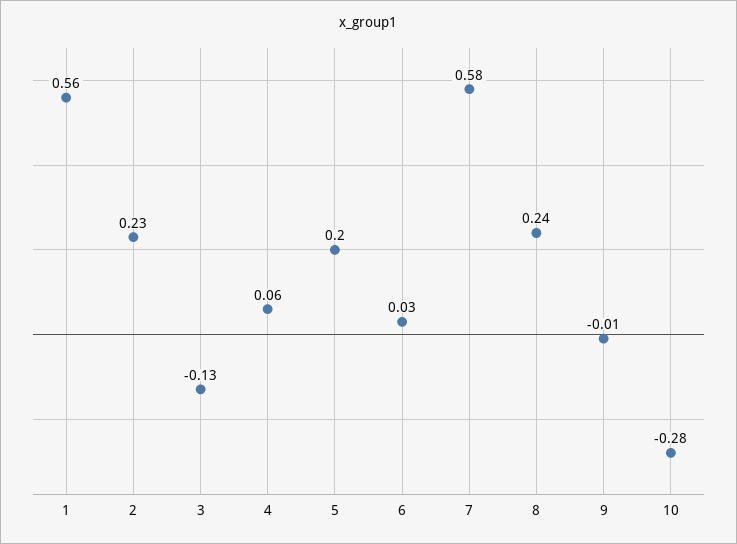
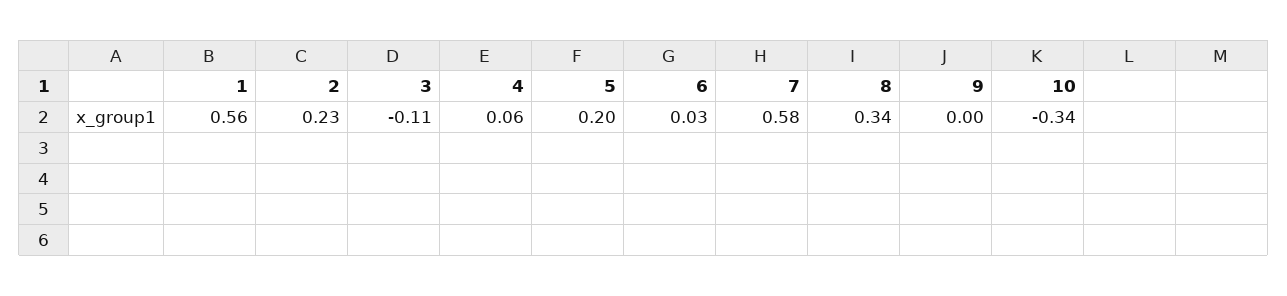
3: -0.13 -> -0.11
8: 0.24 -> 0.34
9: -0.01 -> 0
10: -0.28 -> -0.34

